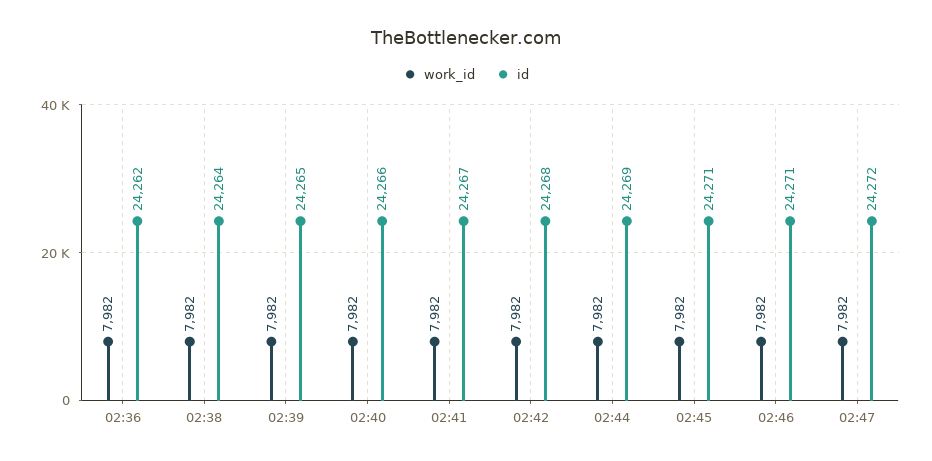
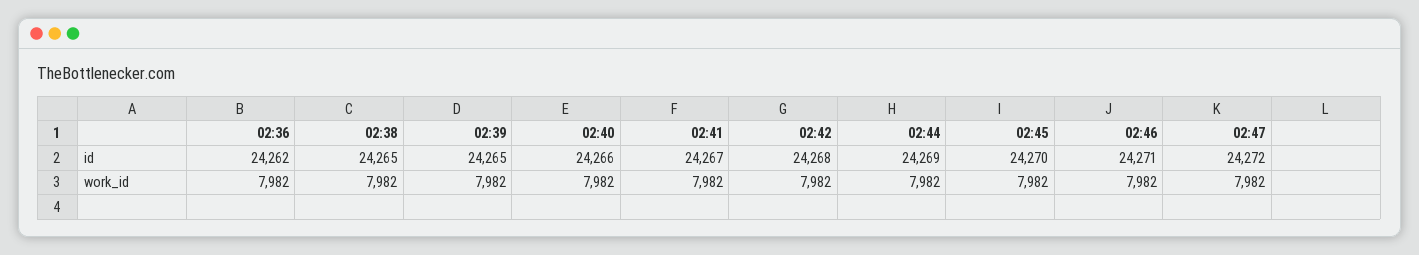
id, 02:38: 24264 -> 24265
id, 02:45: 24271 -> 24270

